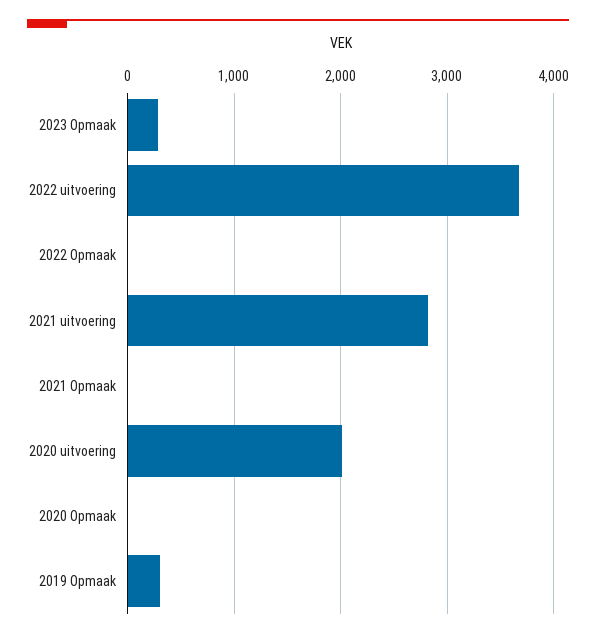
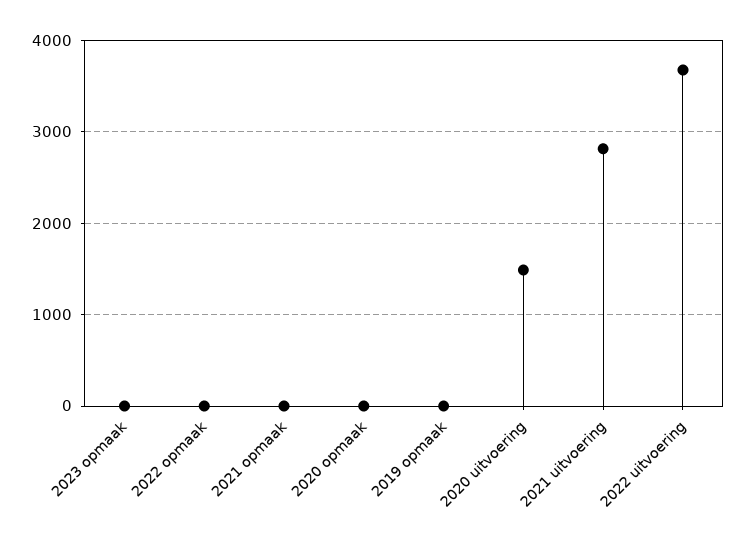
2023 Opmaak: 300 -> 0
2020 uitvoering: 2000 -> 1500
2019 Opmaak: 300 -> 0

